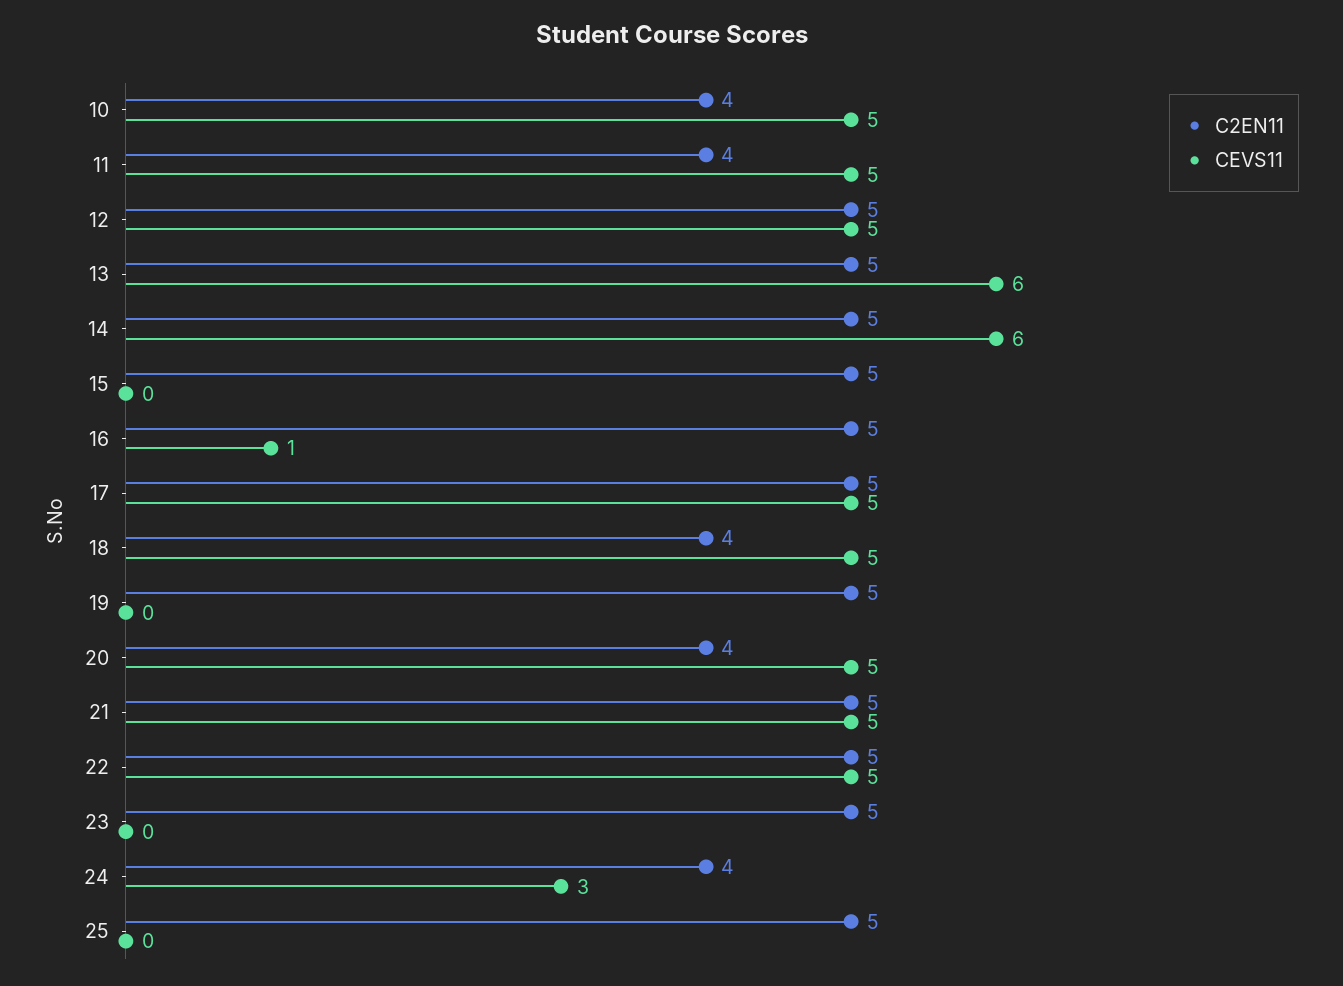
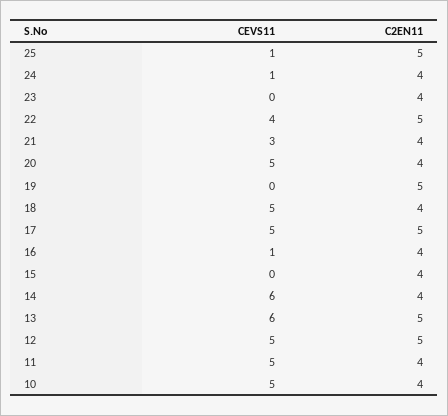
C2EN11, 14: 5 -> 4
C2EN11, 15: 5 -> 4
C2EN11, 16: 5 -> 4
C2EN11, 21: 5 -> 4
CEVS11, 21: 5 -> 3
CEVS11, 22: 5 -> 4
C2EN11, 23: 5 -> 4
CEVS11, 24: 3 -> 1
CEVS11, 25: 0 -> 1

